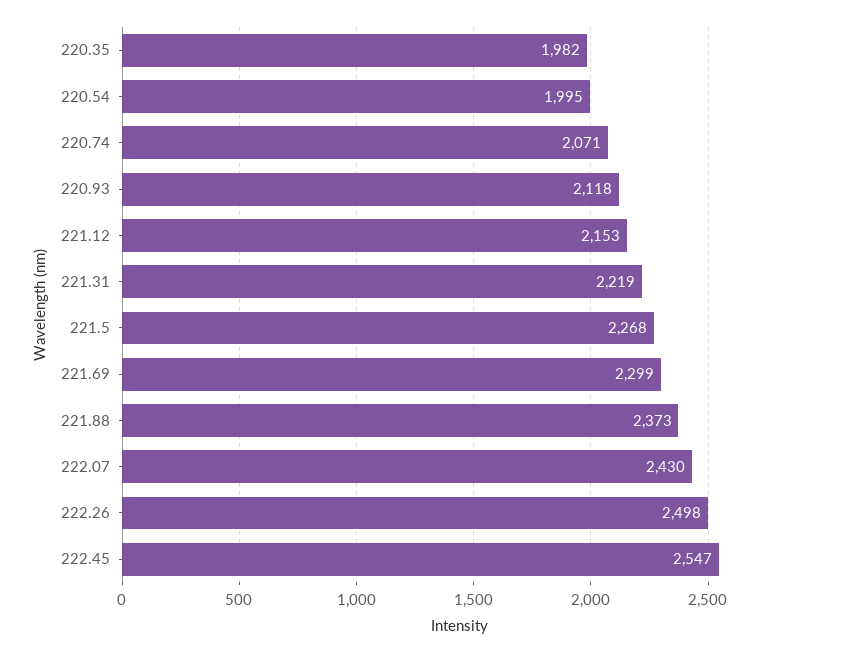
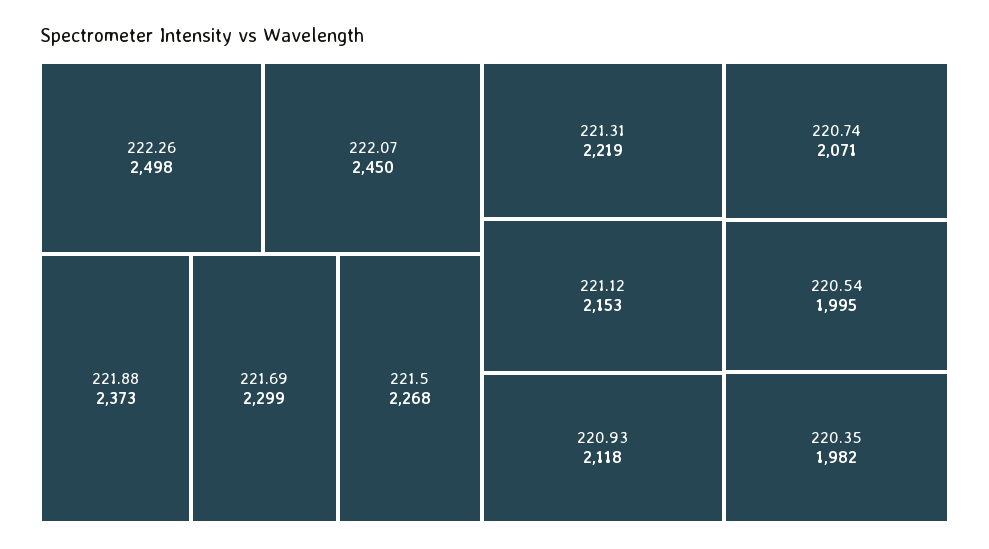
222.07: 2430 -> 2450
222.45: 2547 -> none

